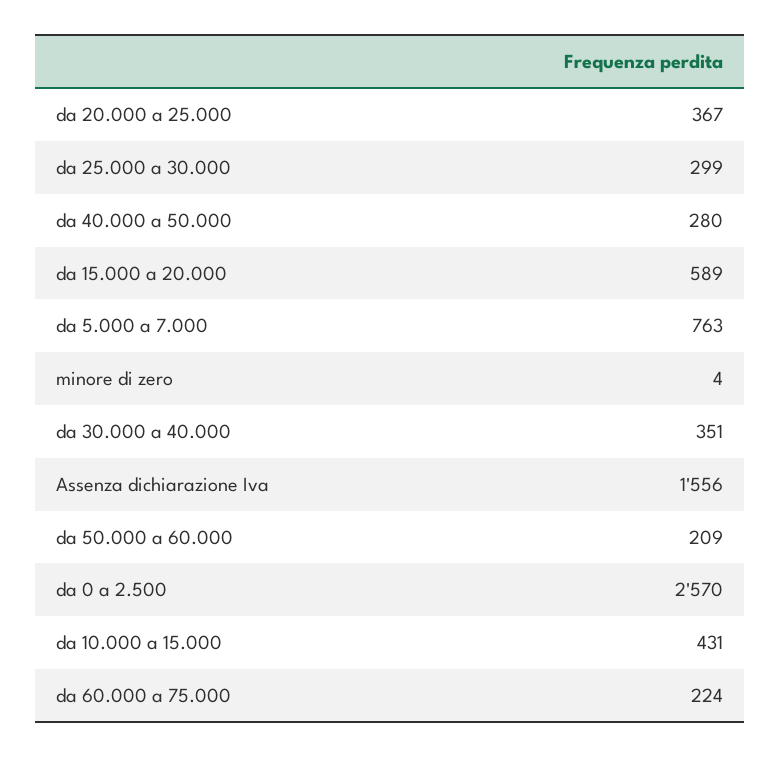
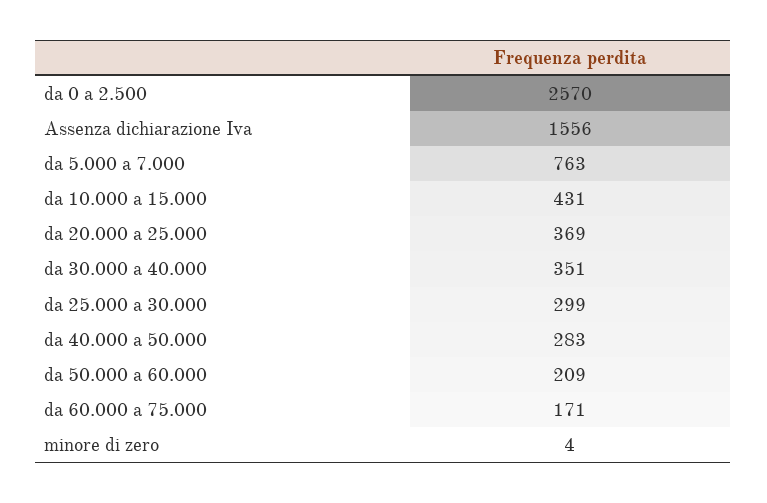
da 20.000 a 25.000: 367 -> 369
da 40.000 a 50.000: 280 -> 283
da 15.000 a 20.000: 589 -> none
da 60.000 a 75.000: 224 -> 171

